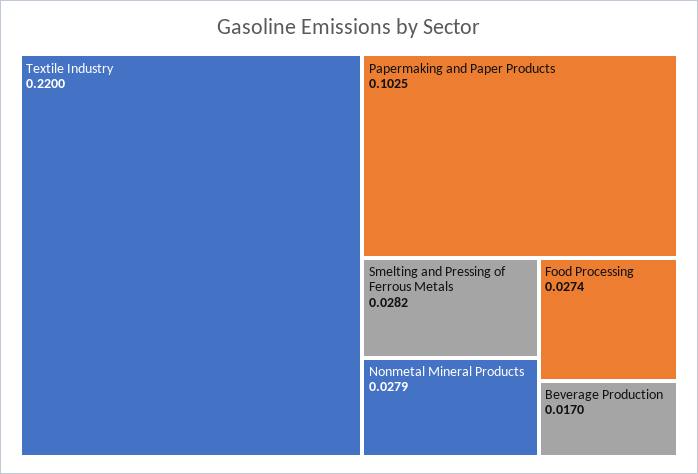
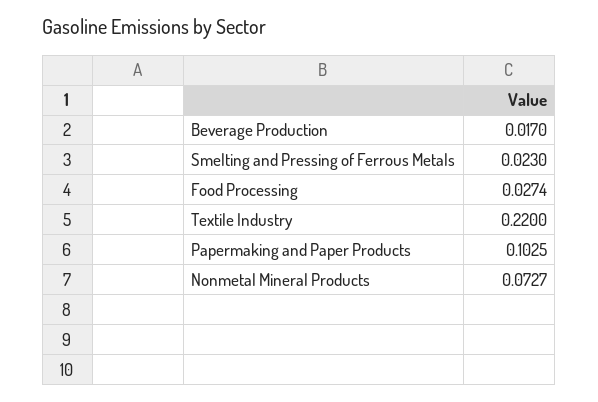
Smelting and Pressing of Ferrous Metals: 0.0282 -> 0.023
Nonmetal Mineral Products: 0.0279 -> 0.0727

